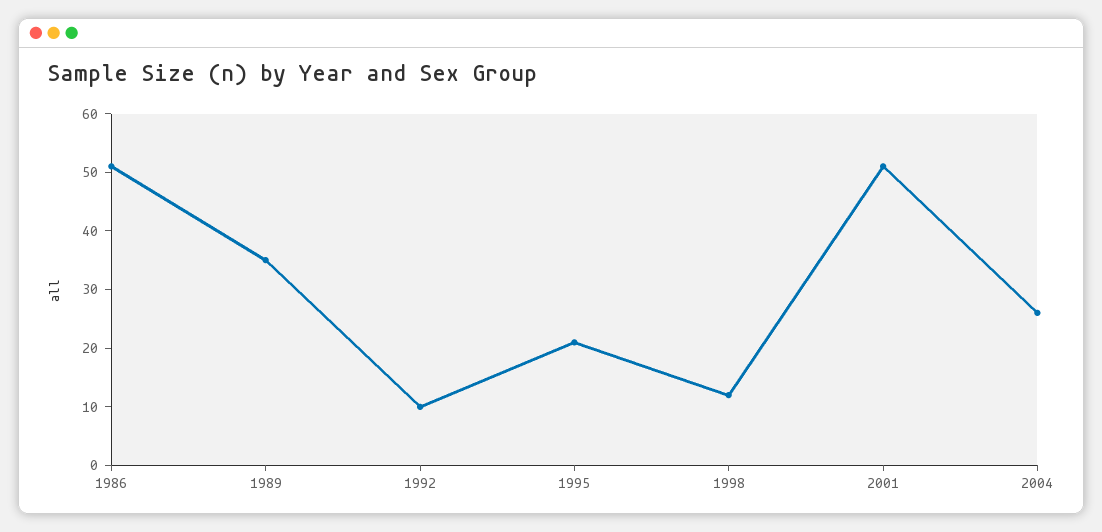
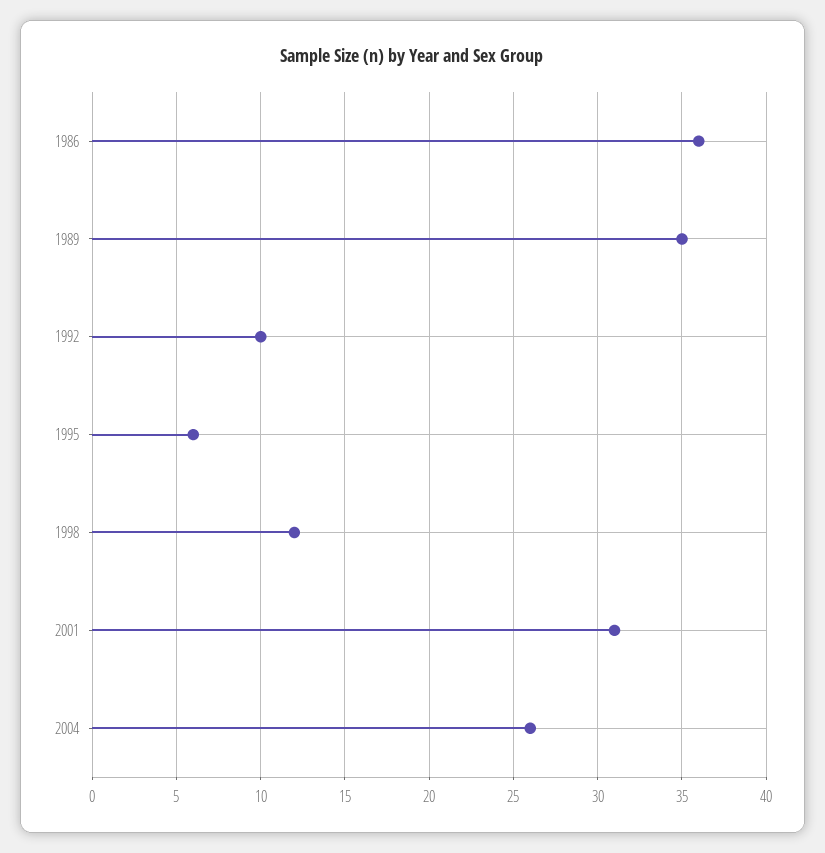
1986: 50 -> 36
1995: 20 -> 6
2001: 50 -> 31

